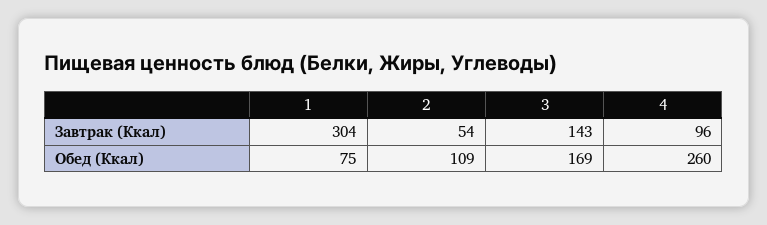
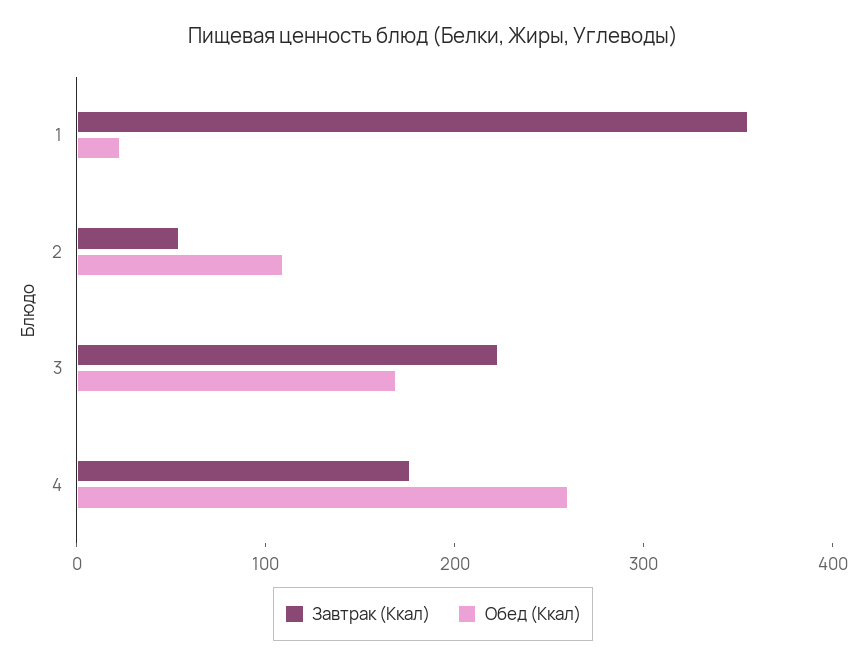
Завтрак (Ккал), 1: 304 -> 360
Завтрак (Ккал), 3: 143 -> 220
Завтрак (Ккал), 4: 96 -> 180
Обед (Ккал), 1: 75 -> 20

